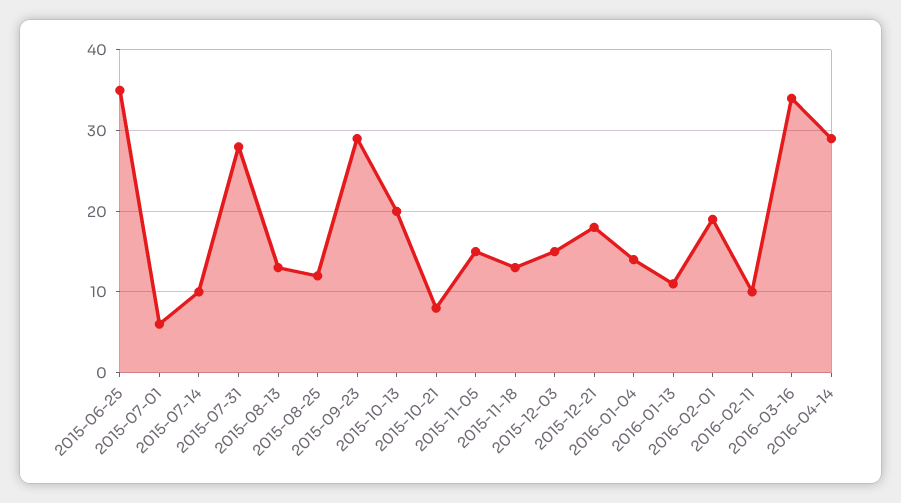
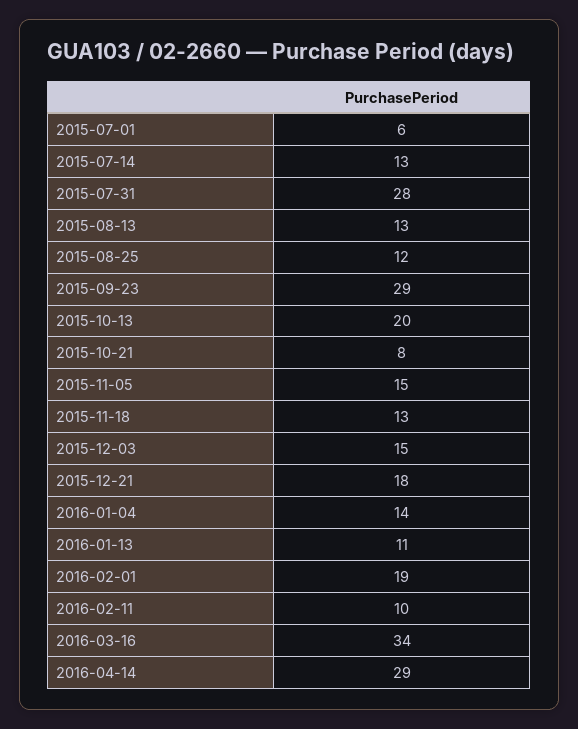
2015-06-25: 35 -> none
2015-07-14: 10 -> 13

